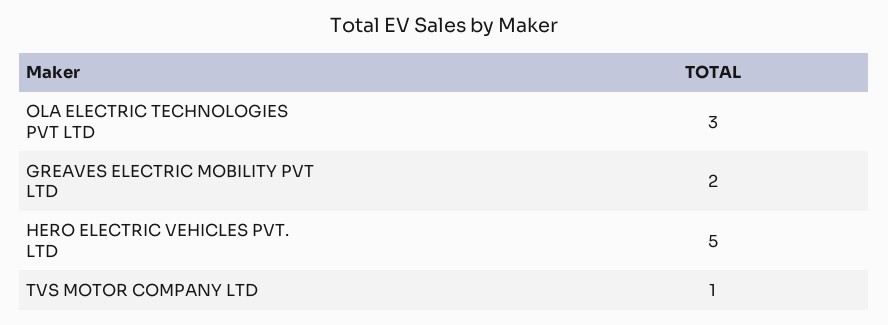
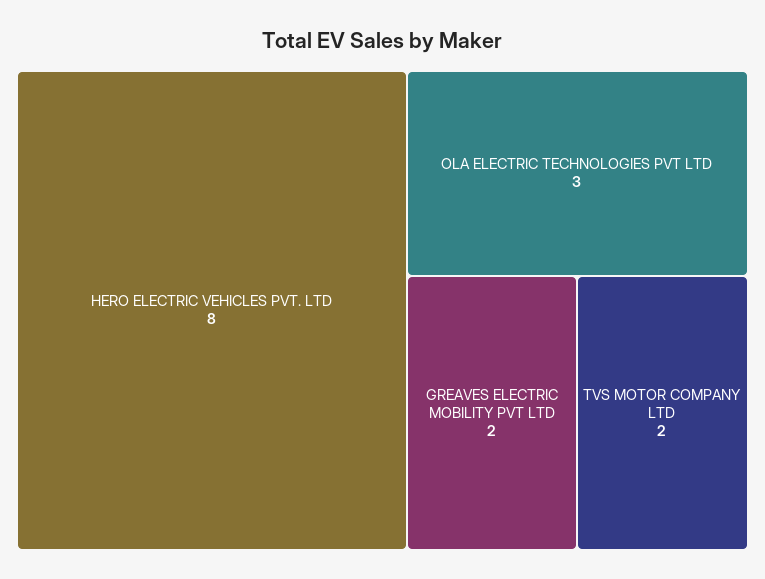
HERO ELECTRIC VEHICLES PVT. LTD: 5 -> 8
TVS MOTOR COMPANY LTD: 1 -> 2

